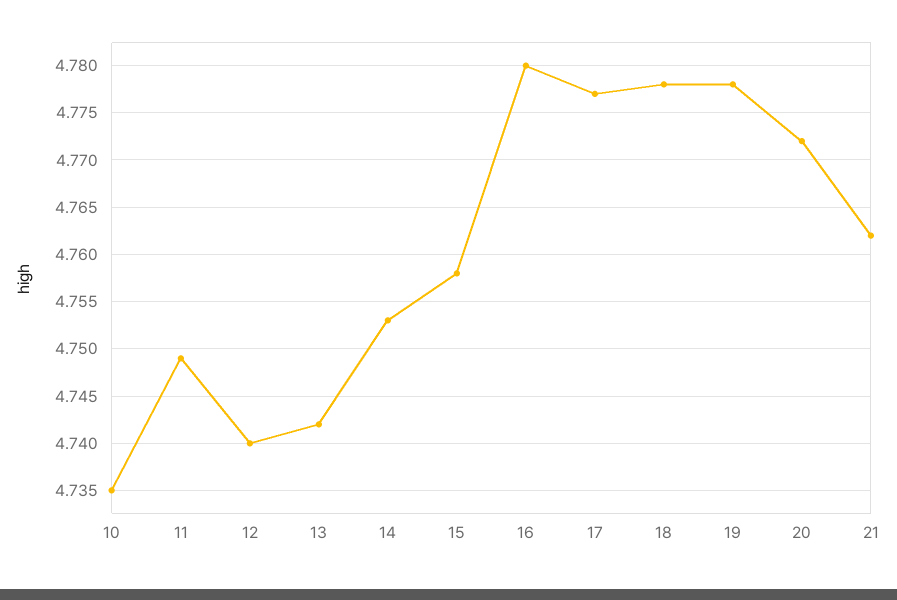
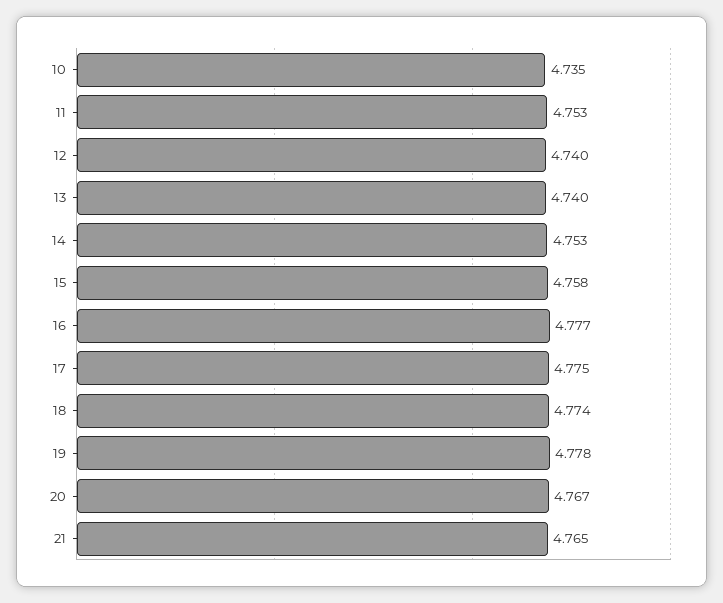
11: 4.749 -> 4.753
13: 4.742 -> 4.74
16: 4.78 -> 4.777
17: 4.777 -> 4.775
18: 4.778 -> 4.774
20: 4.772 -> 4.767
21: 4.762 -> 4.765

